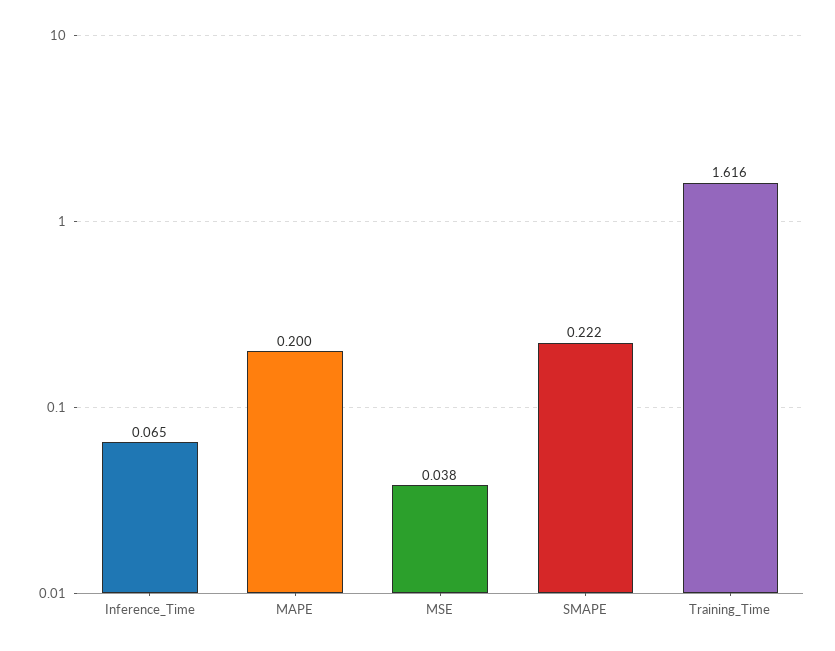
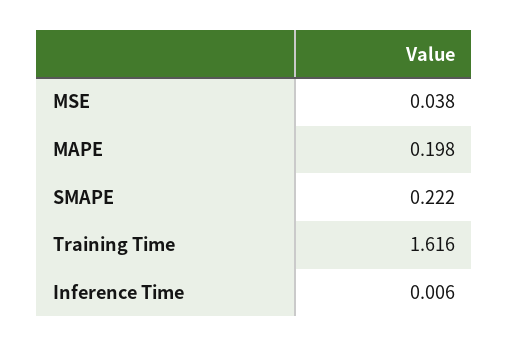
Inference_Time: 0.065 -> 0.006
MAPE: 0.2 -> 0.198

